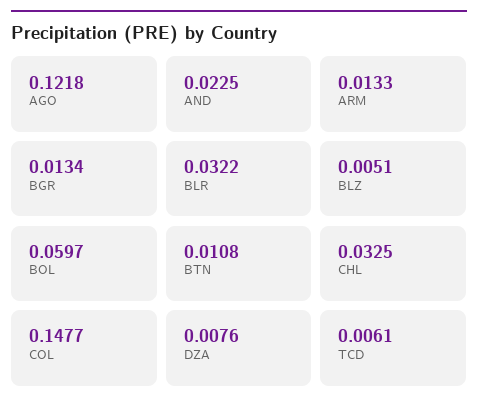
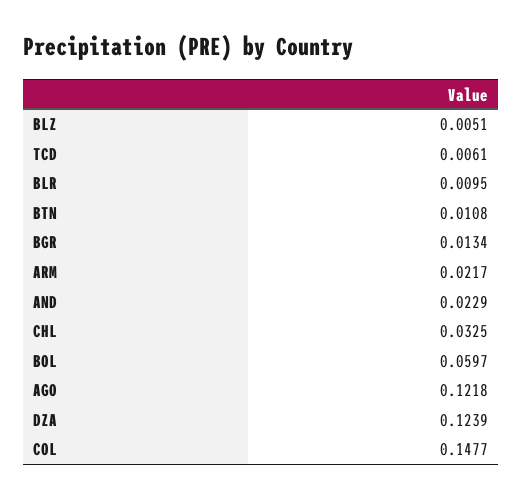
AND: 0.0225 -> 0.0229
ARM: 0.0133 -> 0.0217
BLR: 0.0322 -> 0.0095
DZA: 0.0076 -> 0.1239

